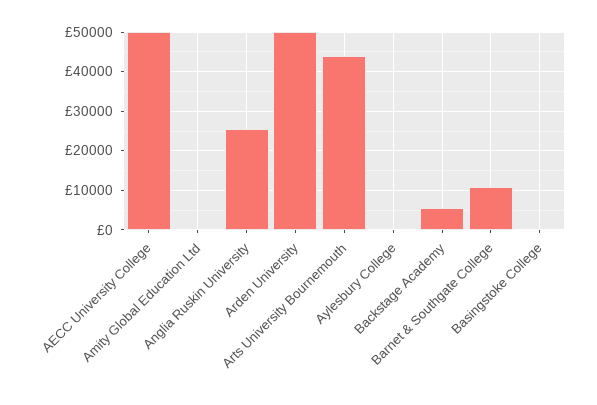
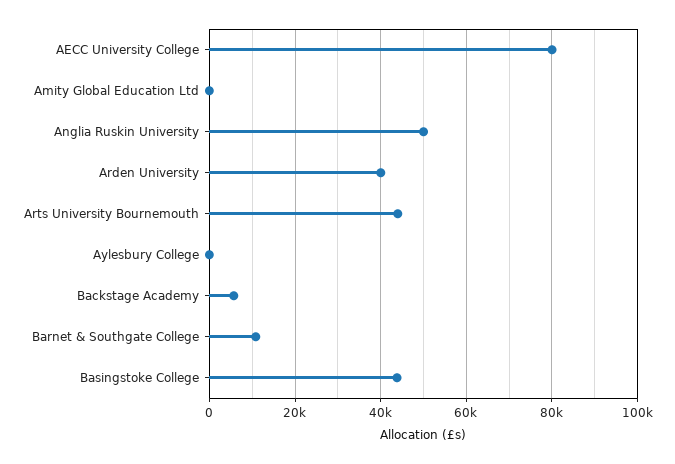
AECC University College: 50000 -> 80000
Anglia Ruskin University: 26000 -> 50000
Arden University: 50000 -> 40000
Basingstoke College: 0 -> 44000

